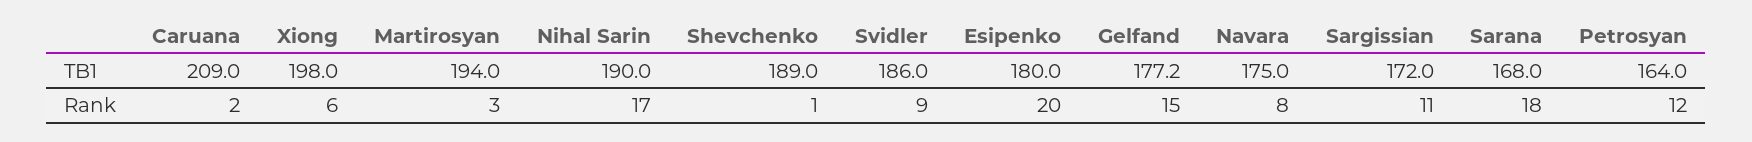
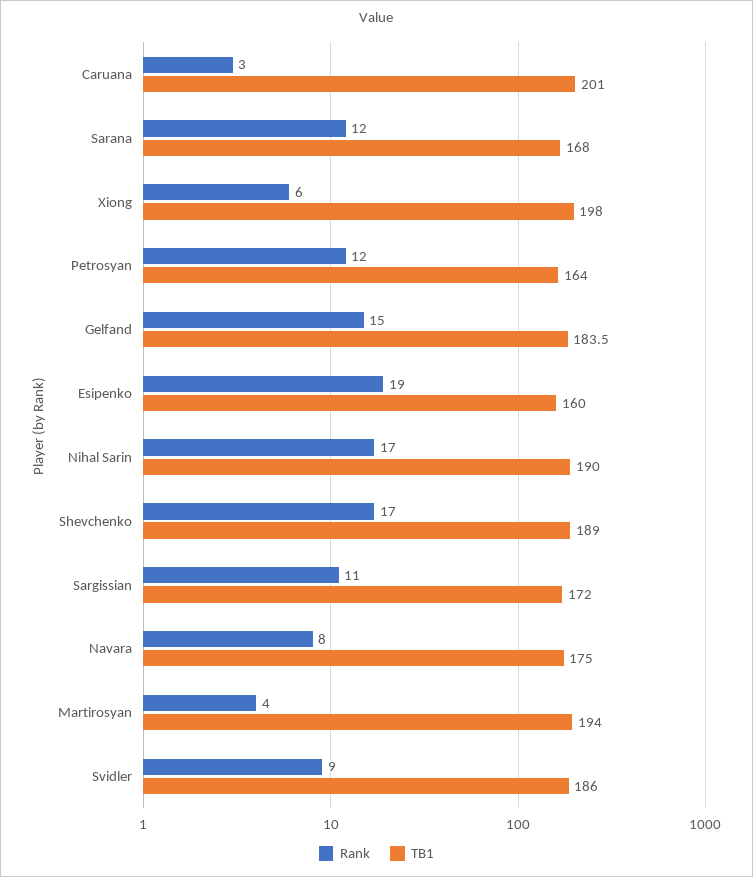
TB1, Caruana: 209 -> 201
TB1, Esipenko: 180 -> 160
TB1, Gelfand: 177.2 -> 183.5
Rank, Caruana: 2 -> 3
Rank, Martirosyan: 3 -> 4
Rank, Shevchenko: 1 -> 17
Rank, Esipenko: 20 -> 19
Rank, Sarana: 18 -> 12

